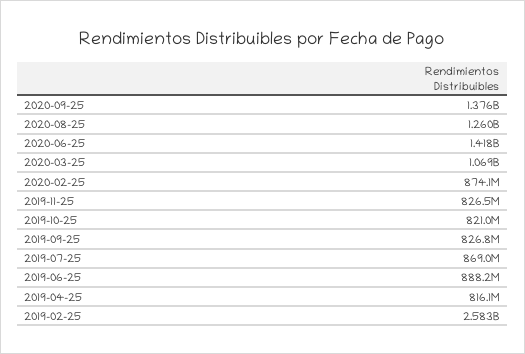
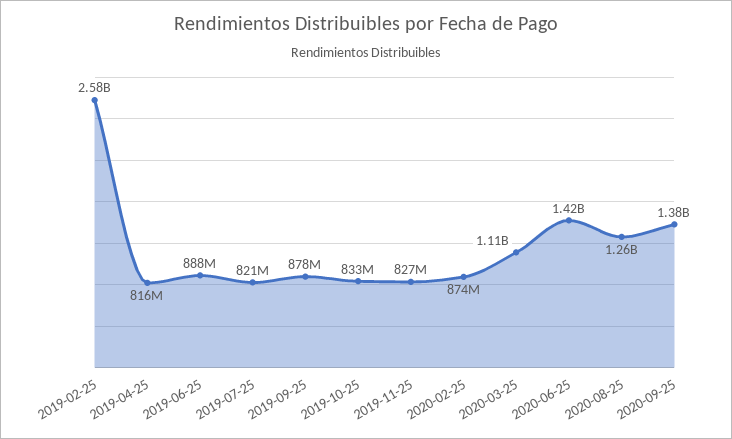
2020-03-25: 1069000000 -> 1110000000
2019-10-25: 821000000 -> 833000000
2019-09-25: 826800000 -> 878000000
2019-07-25: 869000000 -> 821000000

